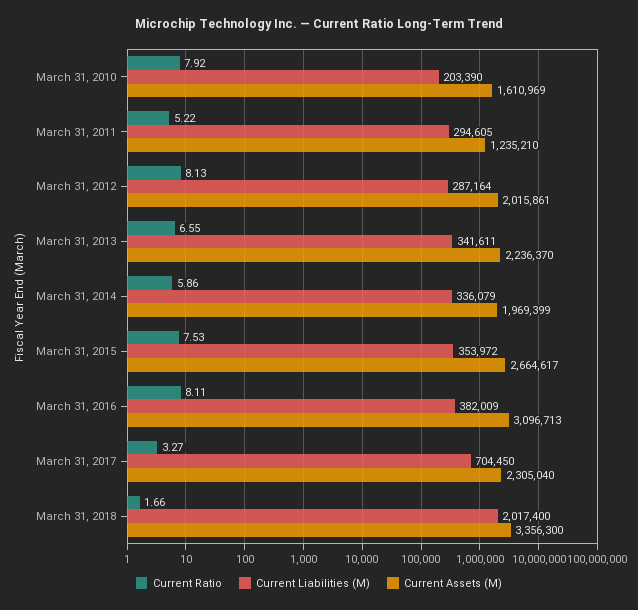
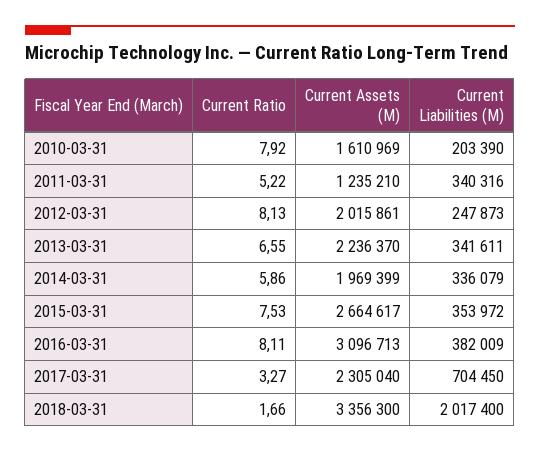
Current Liabilities (M), March 31, 2011: 294605 -> 340316
Current Liabilities (M), March 31, 2012: 287164 -> 247873

